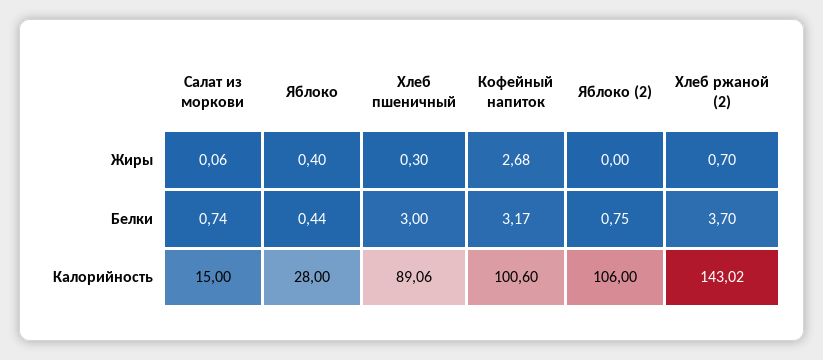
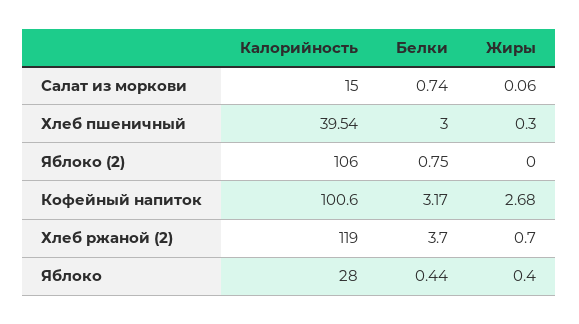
Хлеб пшеничный, Калорийность: 89.06 -> 39.54
Хлеб ржаной (2), Калорийность: 143.02 -> 119

